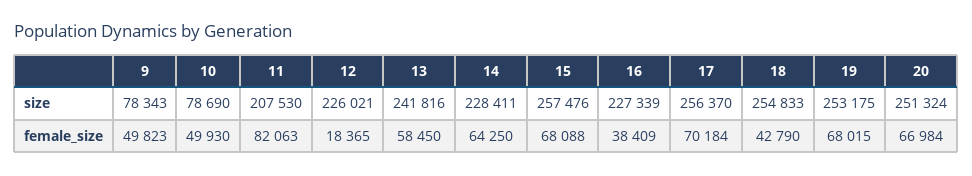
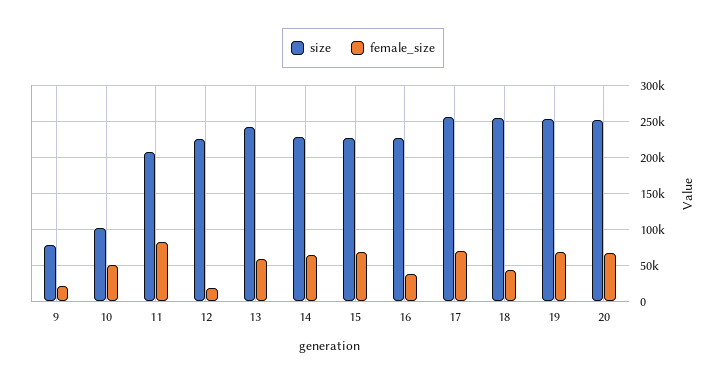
size, 10: 78690 -> 100000
size, 15: 257476 -> 230000
female_size, 9: 49823 -> 20000

